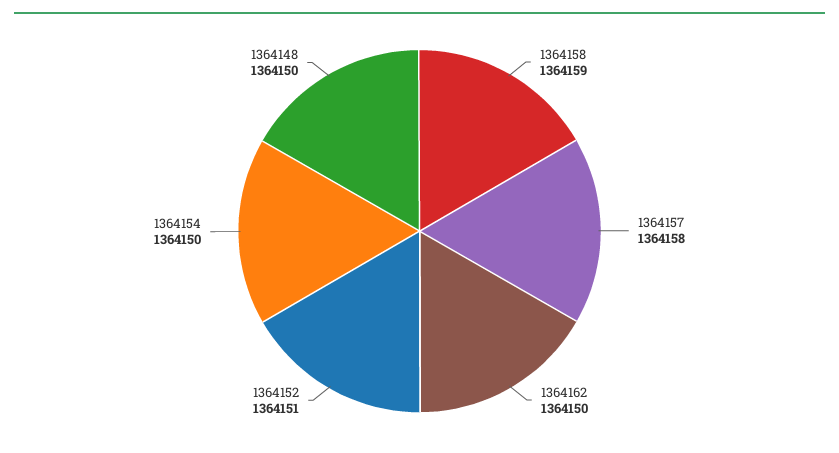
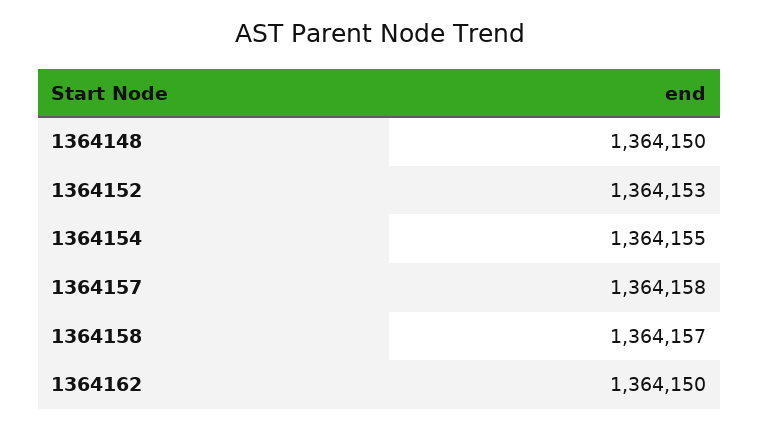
1364158: 1364159 -> 1364157
1364152: 1364151 -> 1364153
1364154: 1364150 -> 1364155

